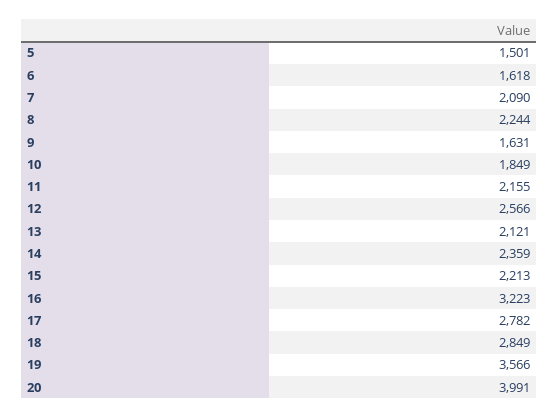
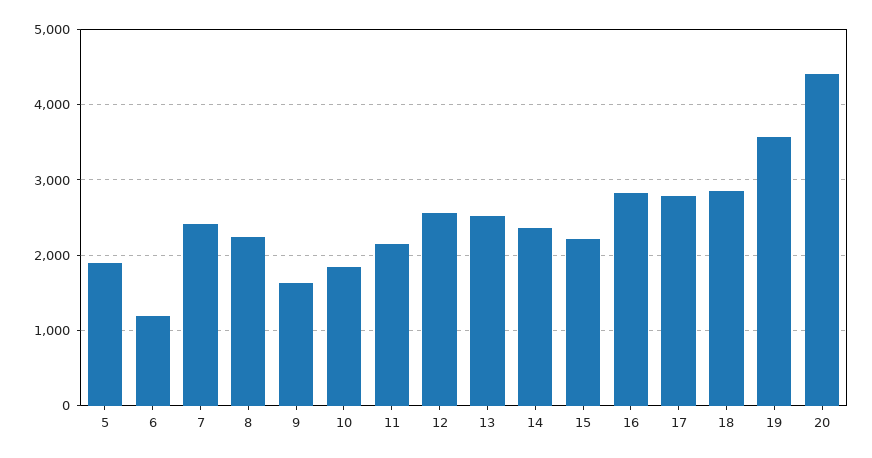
5: 1501 -> 1900
6: 1618 -> 1200
7: 2090 -> 2400
13: 2121 -> 2500
16: 3223 -> 2800
20: 3991 -> 4400

